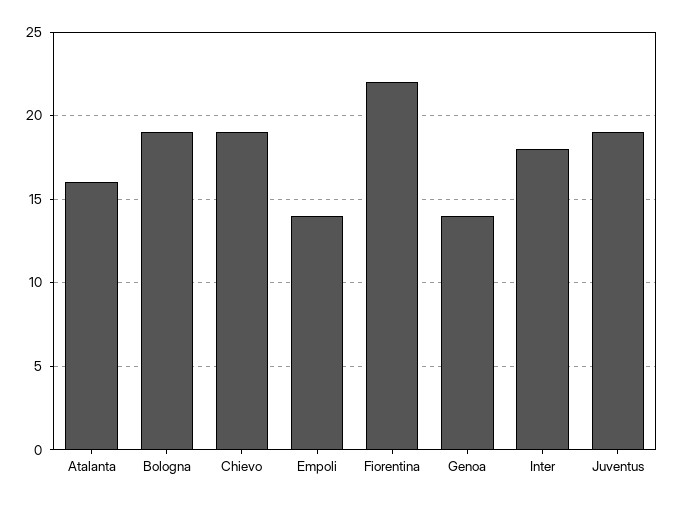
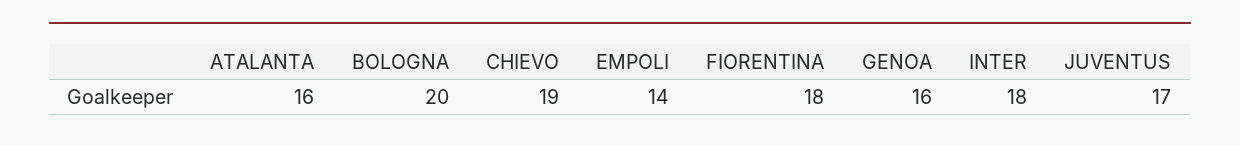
Bologna: 19 -> 20
Fiorentina: 22 -> 18
Genoa: 14 -> 16
Juventus: 19 -> 17

